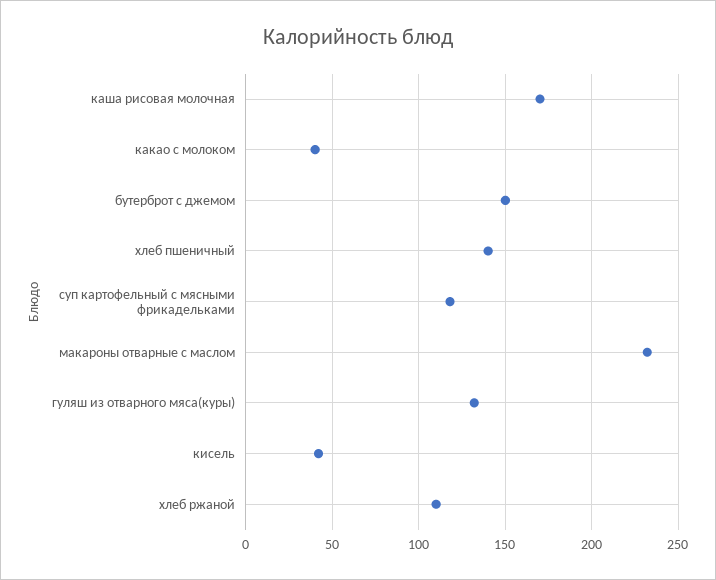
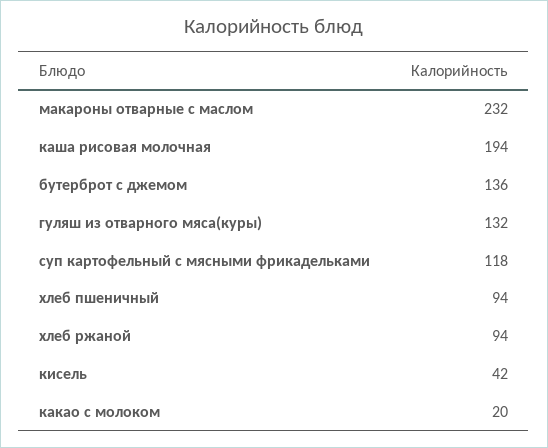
каша рисовая молочная: 170 -> 194
какао с молоком: 40 -> 20
бутерброт с джемом: 150 -> 136
хлеб пшеничный: 140 -> 94
хлеб ржаной: 110 -> 94

